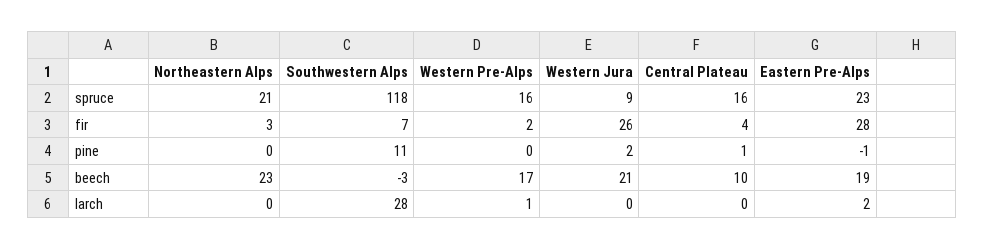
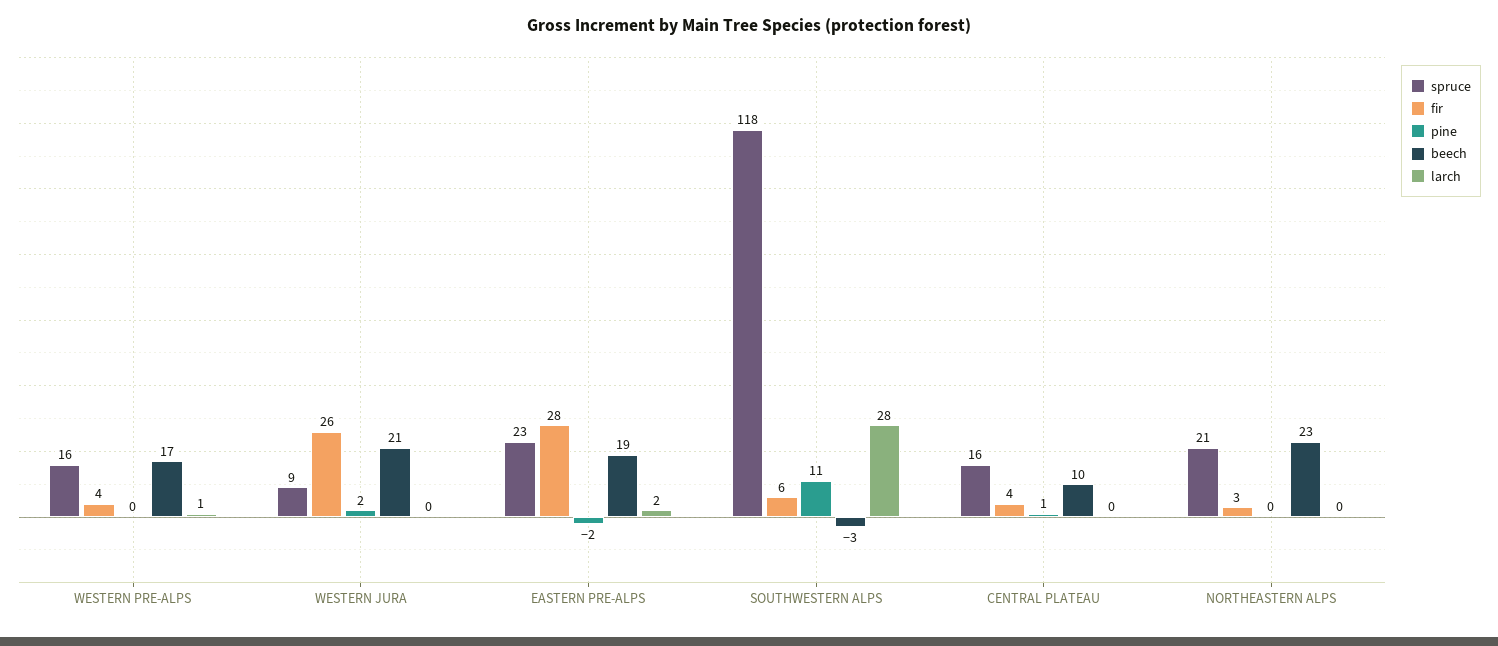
fir, Southwestern Alps: 7 -> 6
fir, Western Pre-Alps: 2 -> 4
pine, Eastern Pre-Alps: -1 -> -2

